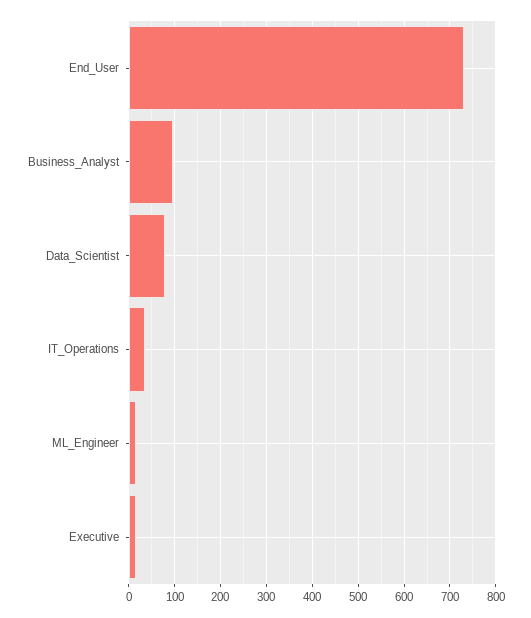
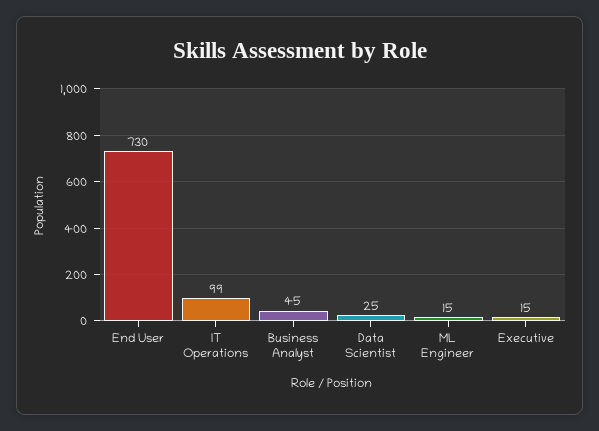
Business_Analyst: 100 -> 45
Data_Scientist: 80 -> 25
IT_Operations: 40 -> 99

